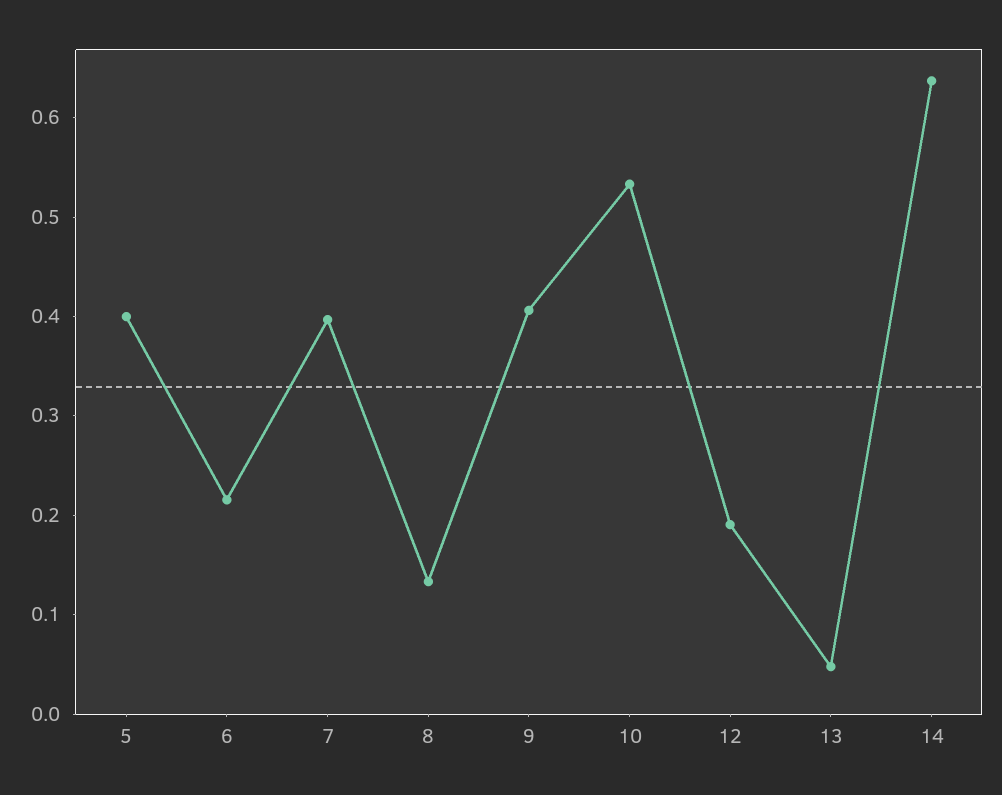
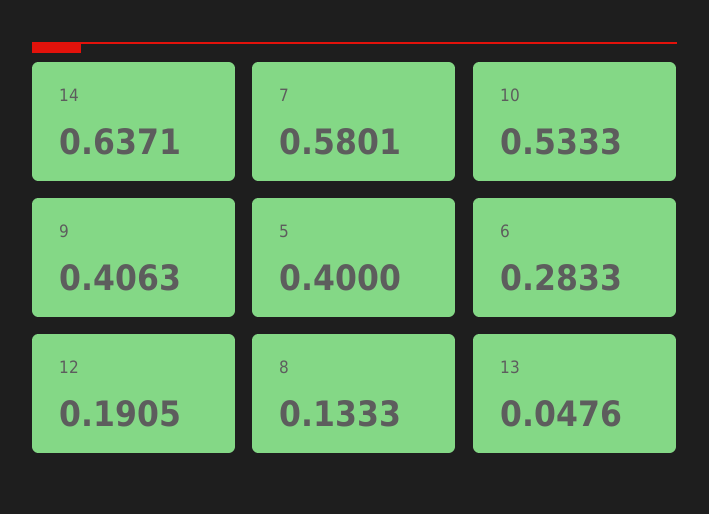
6: 0.22 -> 0.2833
7: 0.4 -> 0.5801

